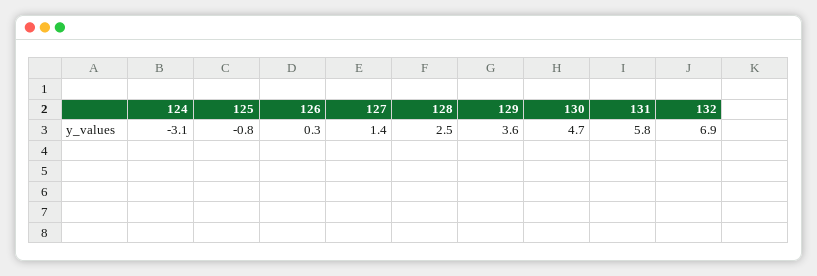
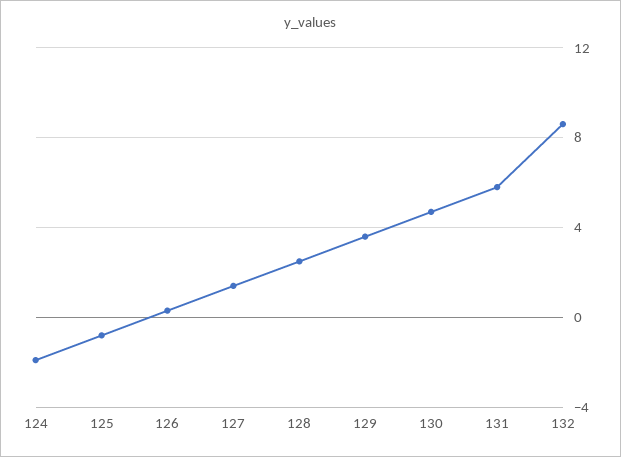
124: -3.1 -> -2
132: 6.9 -> 8.5

